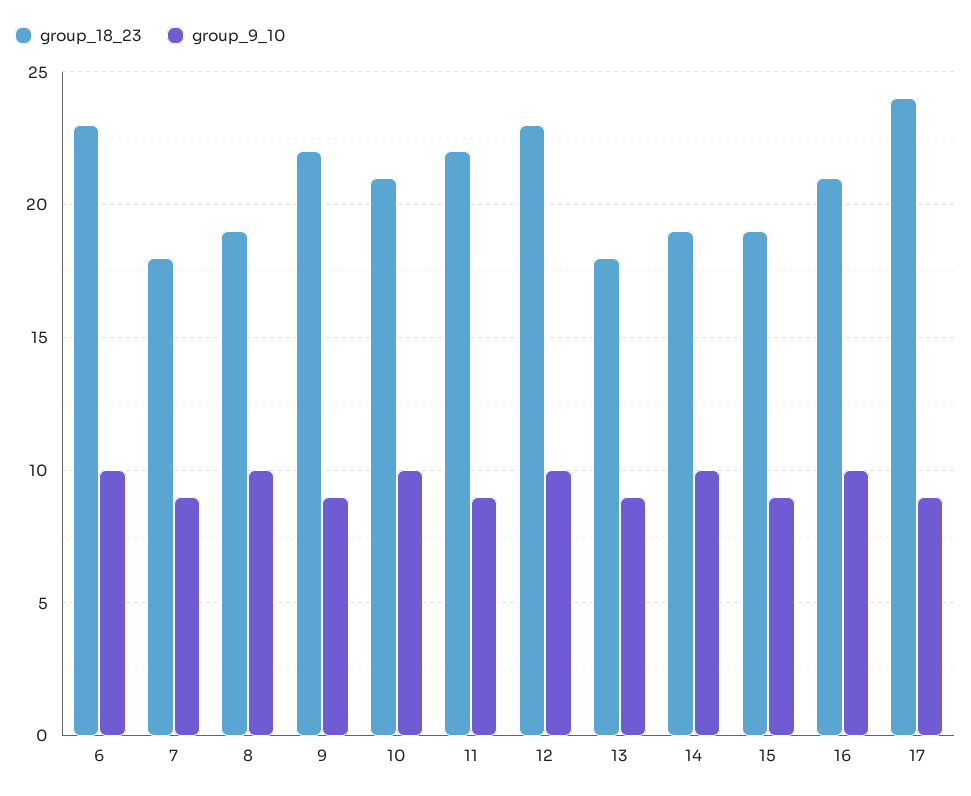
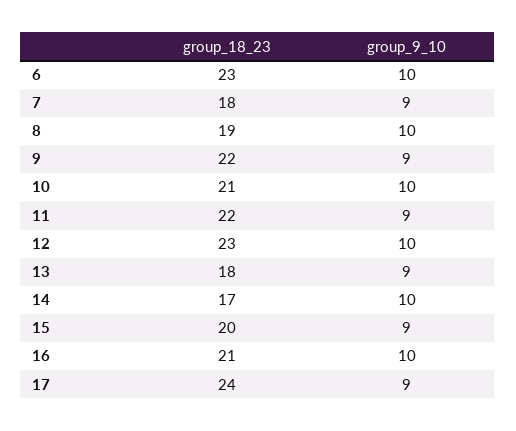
group_18_23, 14: 19 -> 17
group_18_23, 15: 19 -> 20

